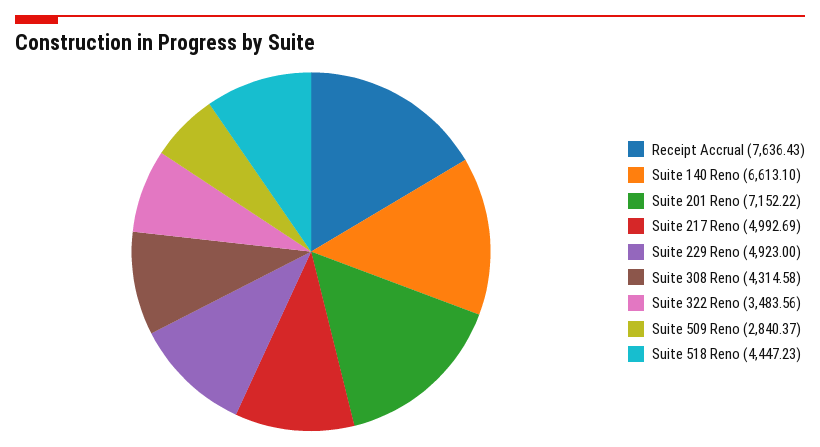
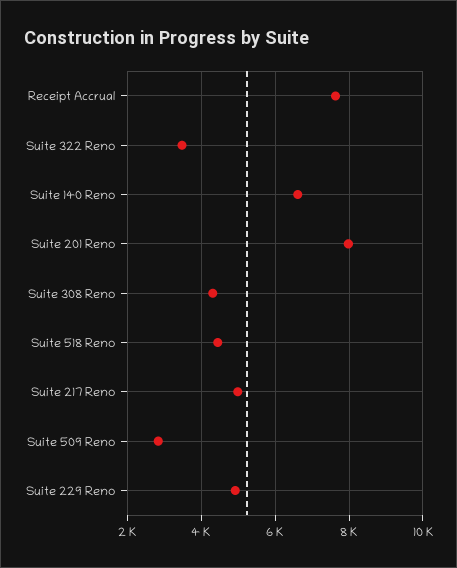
Suite 201 Reno: 7152.22 -> 8000

